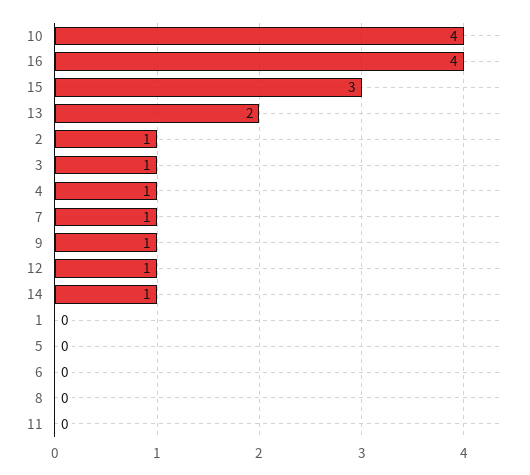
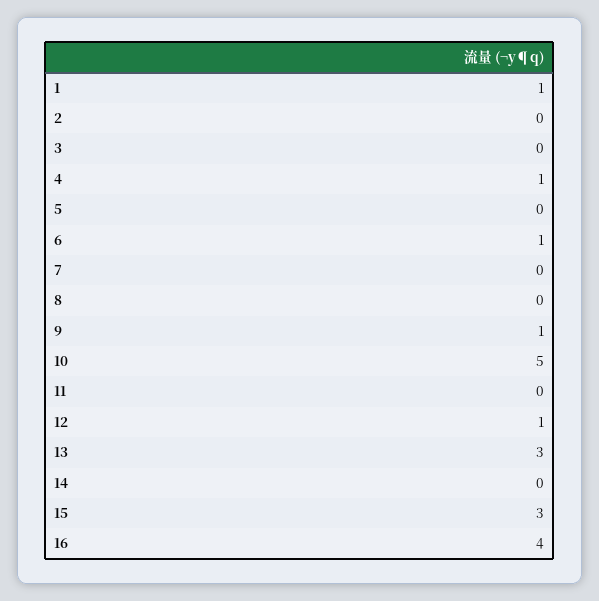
10: 4 -> 5
13: 2 -> 3
2: 1 -> 0
3: 1 -> 0
7: 1 -> 0
14: 1 -> 0
1: 0 -> 1
6: 0 -> 1

